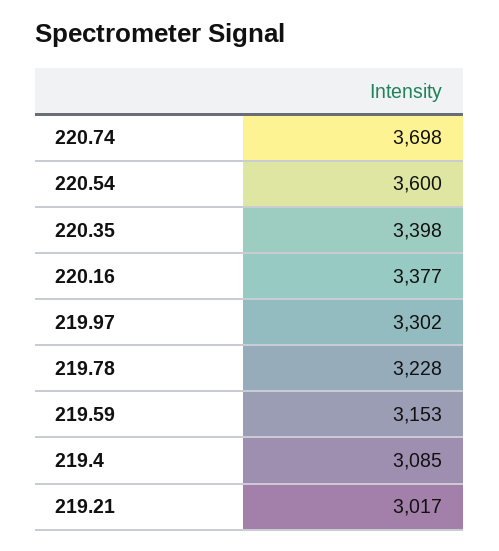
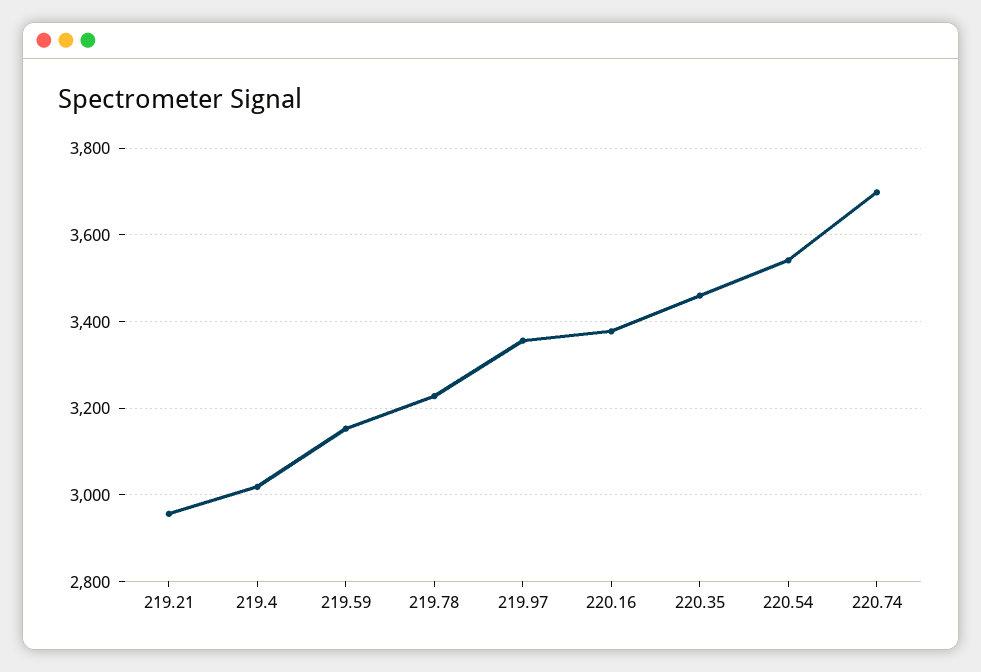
220.54: 3600 -> 3540
220.35: 3398 -> 3460
219.97: 3302 -> 3360
219.4: 3085 -> 3020
219.21: 3017 -> 2960

